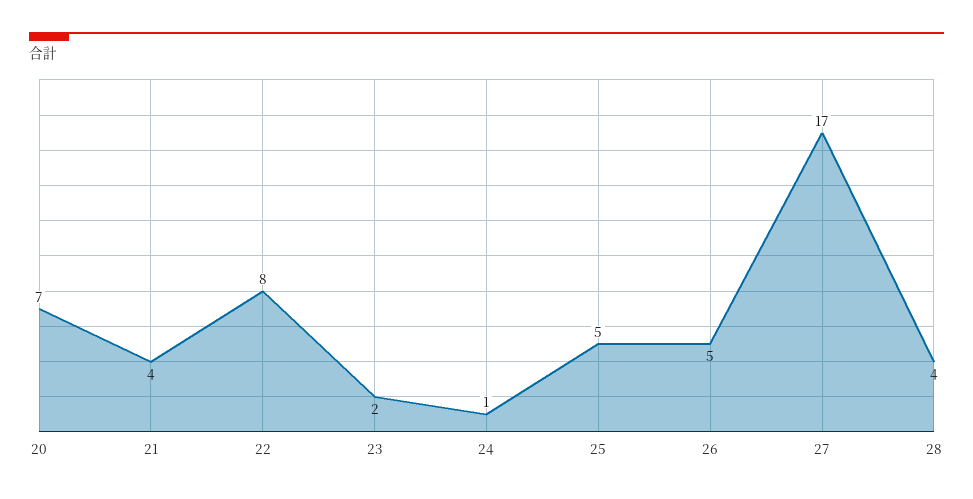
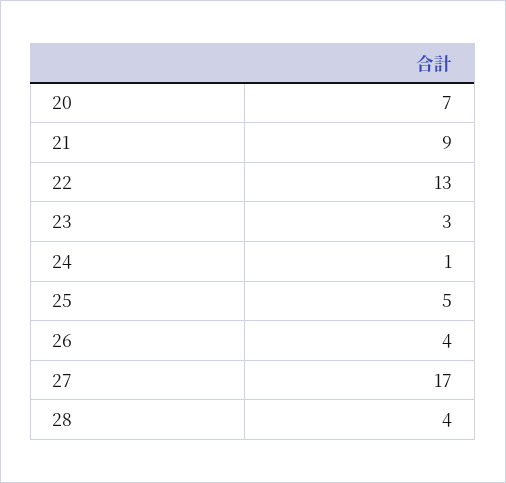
21: 4 -> 9
22: 8 -> 13
23: 2 -> 3
26: 5 -> 4

